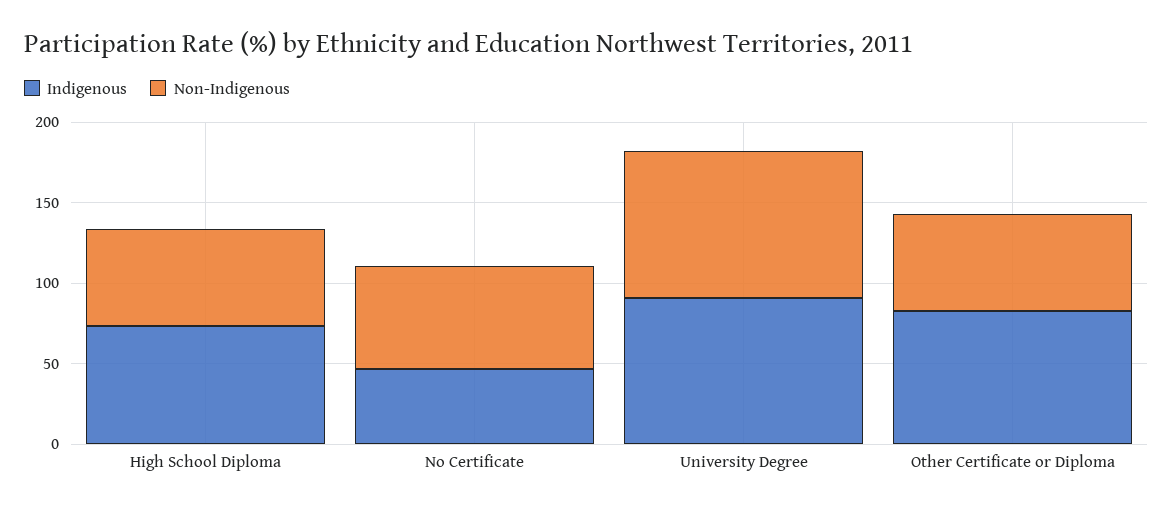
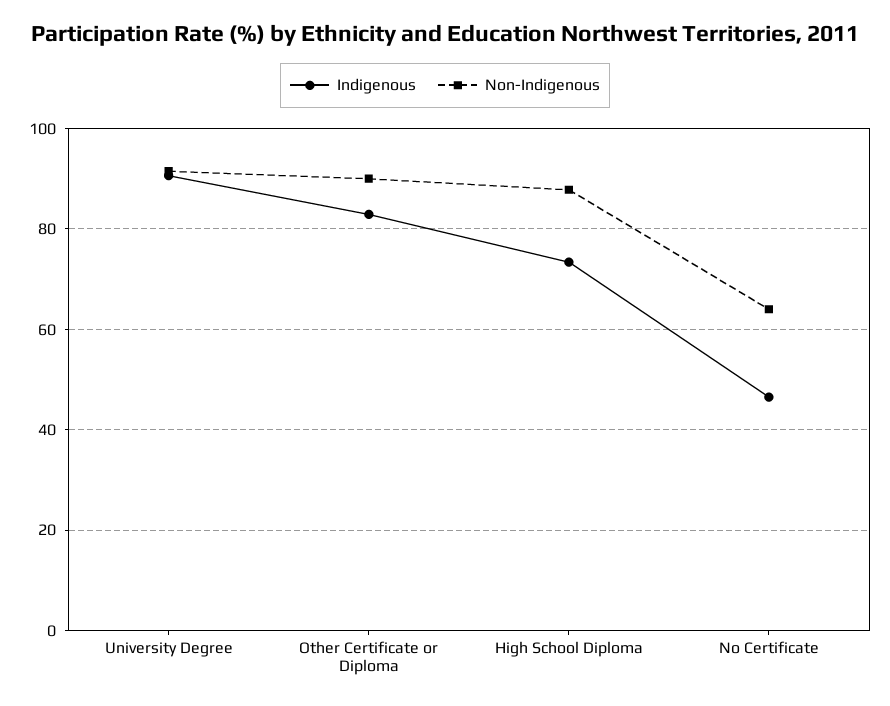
Non-Indigenous, High School Diploma: 60 -> 88
Non-Indigenous, Other Certificate or Diploma: 60 -> 90

